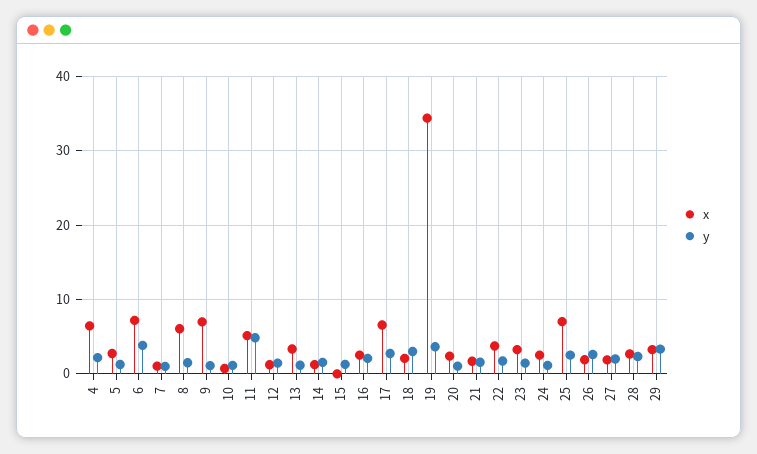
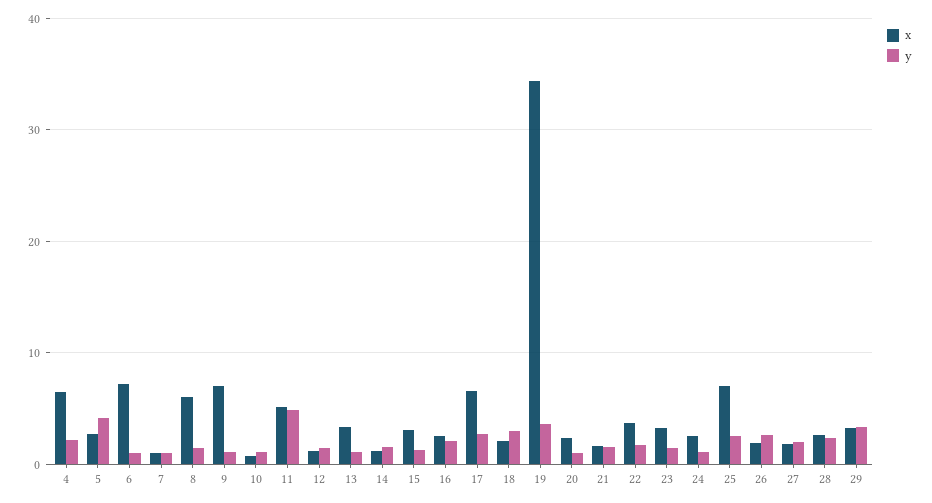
y, 5: 1 -> 4
y, 6: 4 -> 1
x, 15: 0 -> 3

